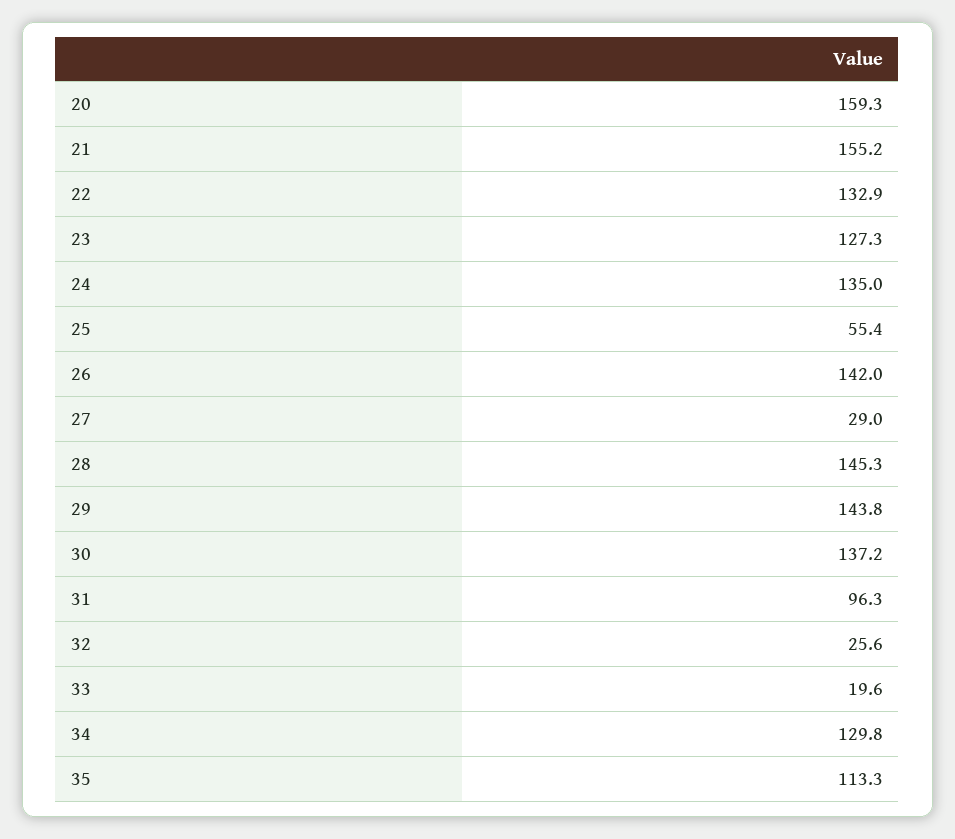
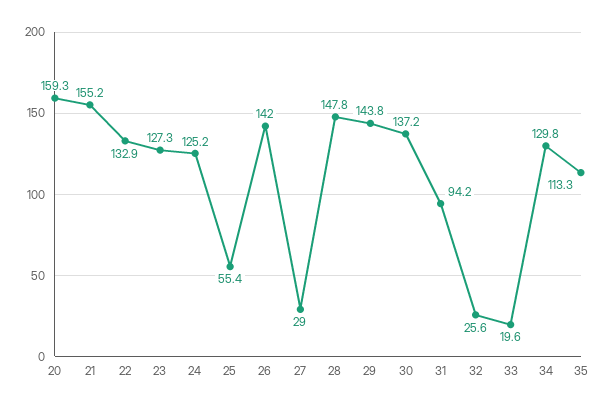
24: 135 -> 125.2
28: 145.3 -> 147.8
31: 96.3 -> 94.2

